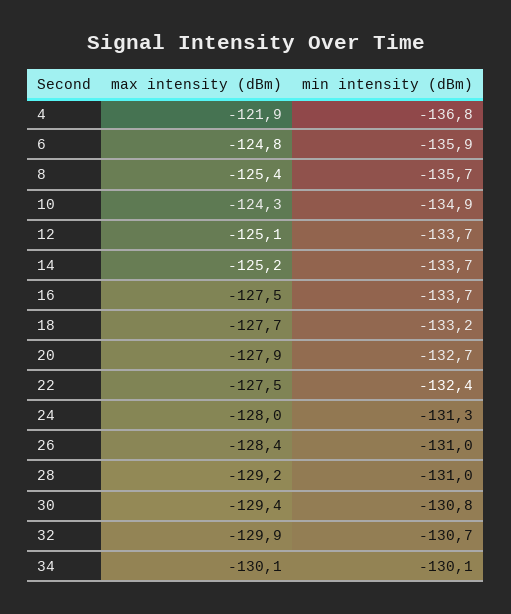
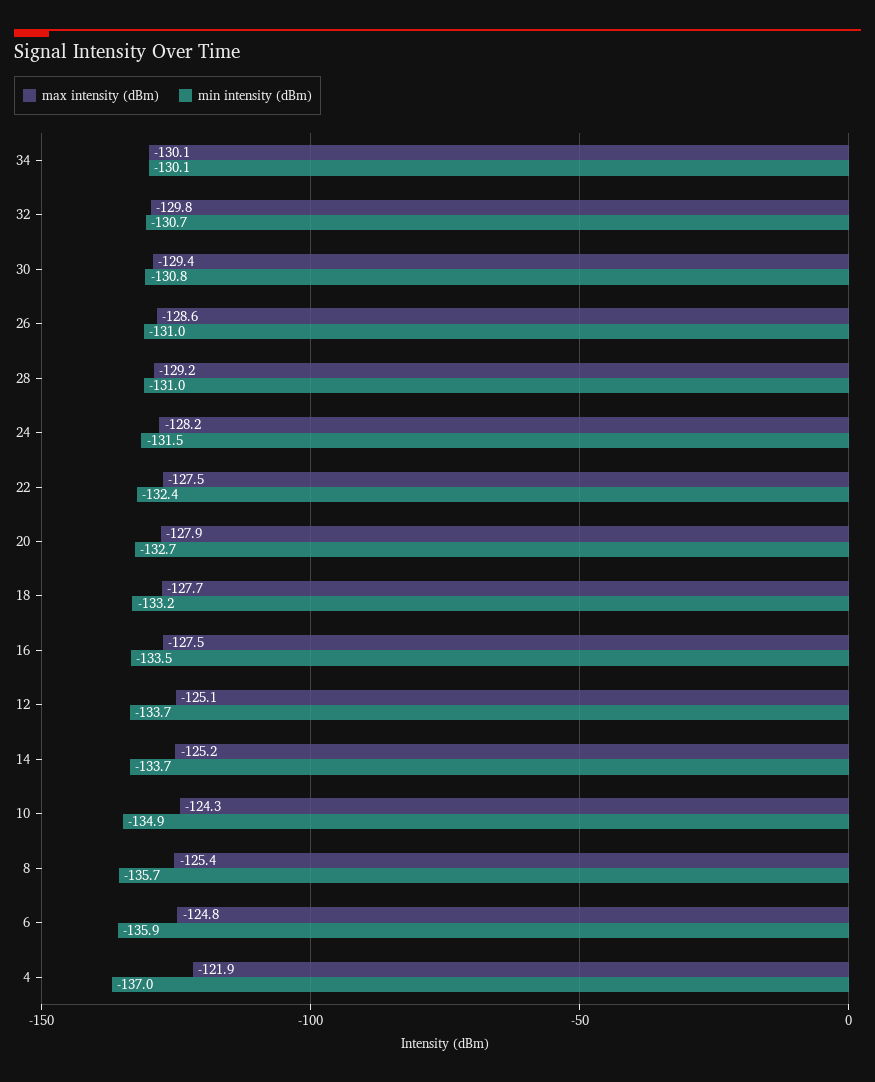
min intensity (dBm), 4: -136.8 -> -137
min intensity (dBm), 16: -133.7 -> -133.5
max intensity (dBm), 24: -128 -> -128.2
min intensity (dBm), 24: -131.3 -> -131.5
max intensity (dBm), 26: -128.4 -> -128.6
max intensity (dBm), 32: -129.9 -> -129.8

